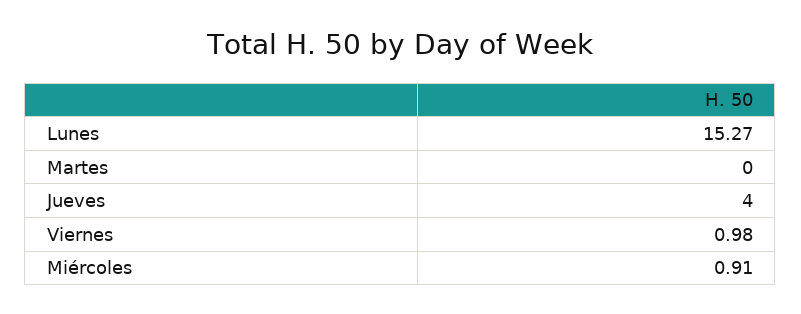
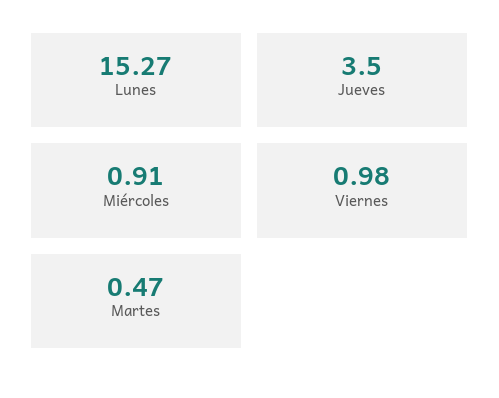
Martes: 0 -> 0.47
Jueves: 4 -> 3.5

